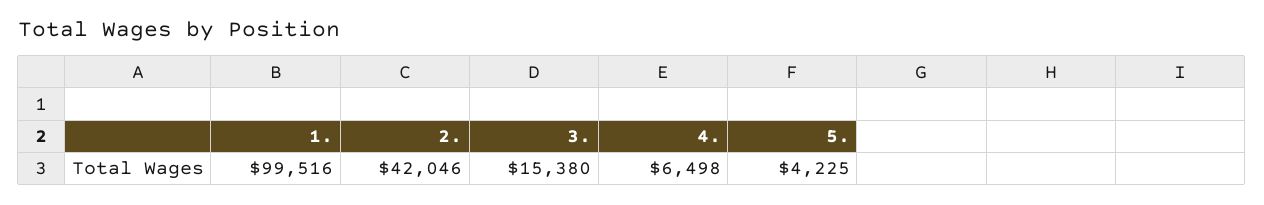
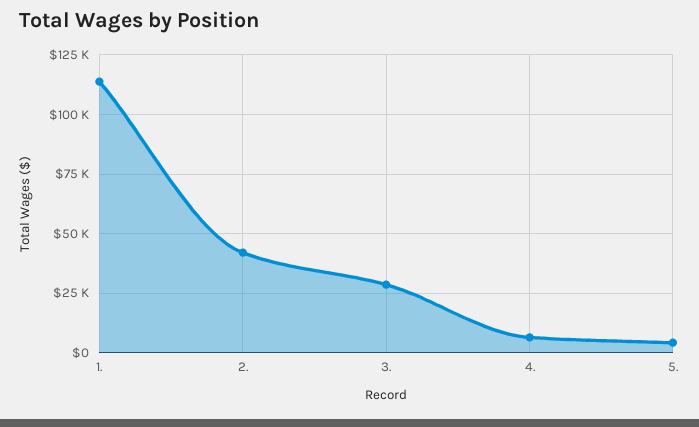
1.: 99516 -> 115000
3.: 15380 -> 30000

